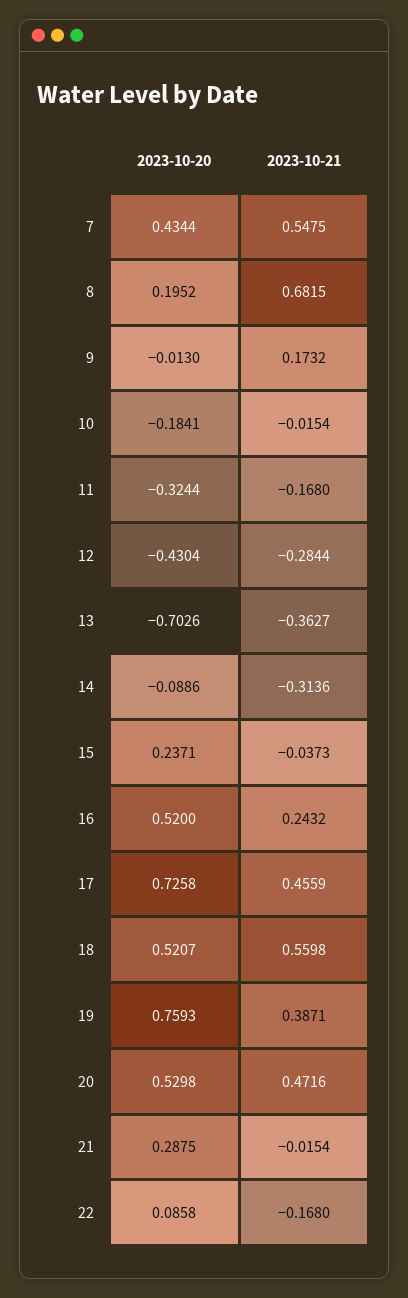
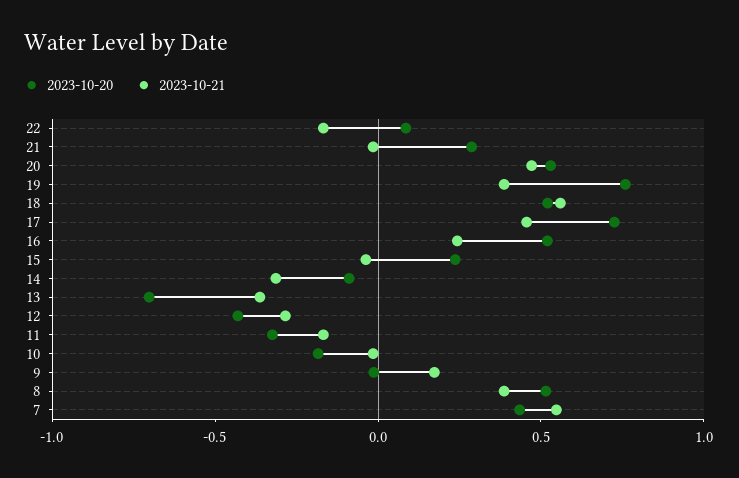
2023-10-20, 8: 0.1952 -> 0.5
2023-10-21, 8: 0.6815 -> 0.4

